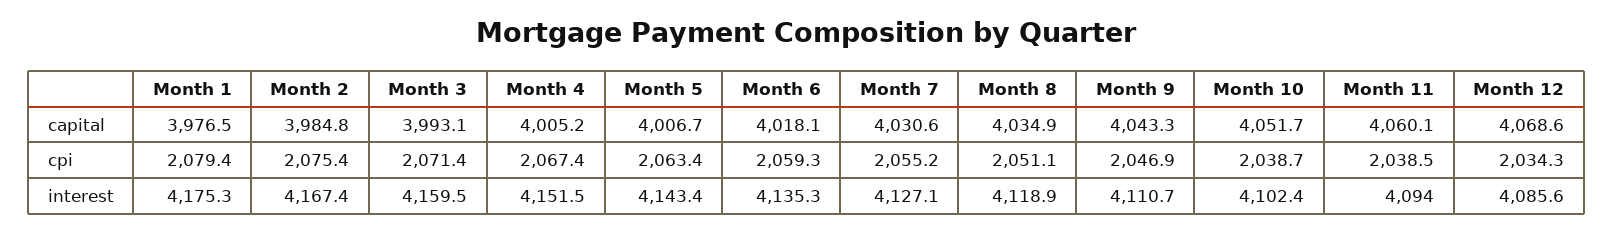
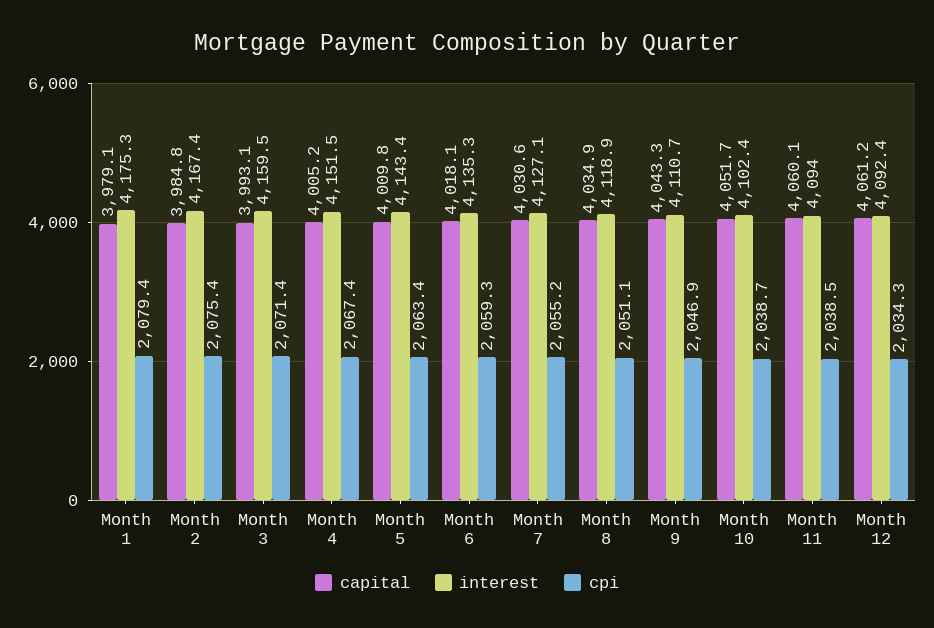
capital, Month 1: 3976.5 -> 3979.1
capital, Month 5: 4006.7 -> 4009.8
capital, Month 12: 4068.6 -> 4061.2
interest, Month 12: 4085.6 -> 4092.4

